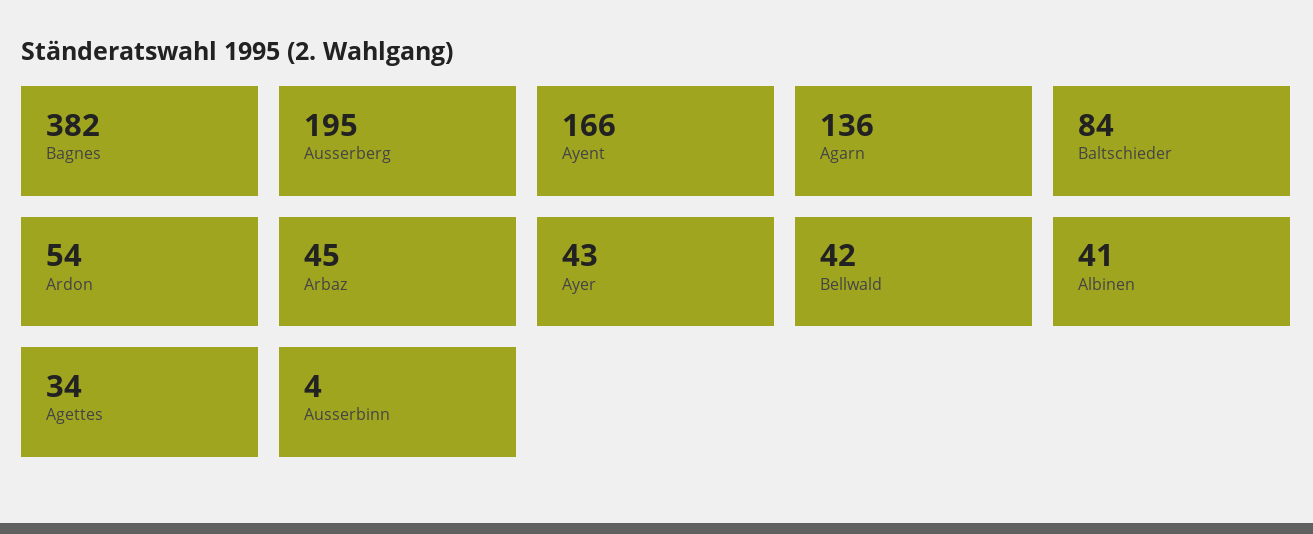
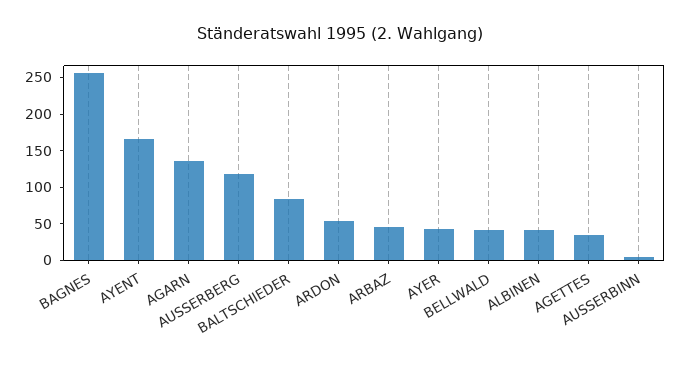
Bagnes: 382 -> 250
Ausserberg: 195 -> 125

